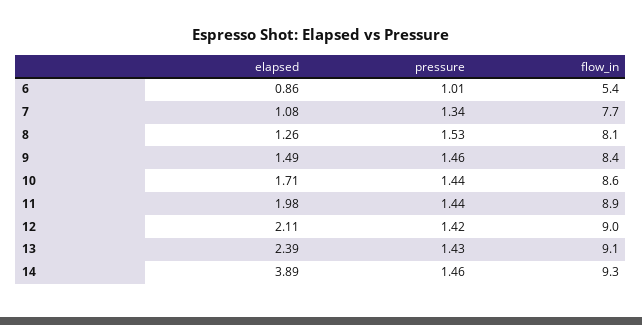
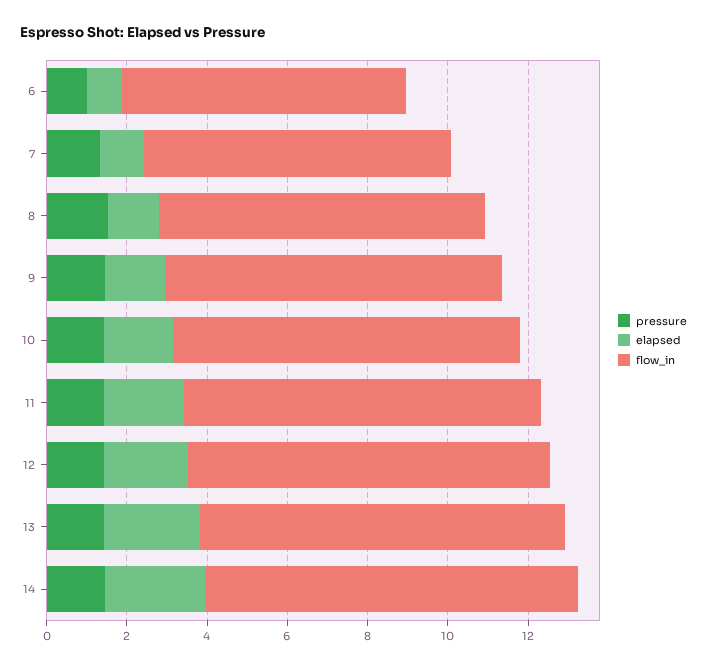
flow_in, 6: 5.4 -> 7
elapsed, 14: 3.89 -> 2.5

